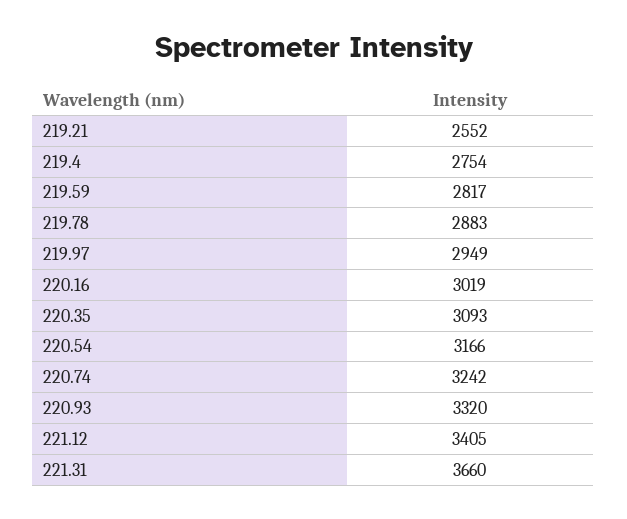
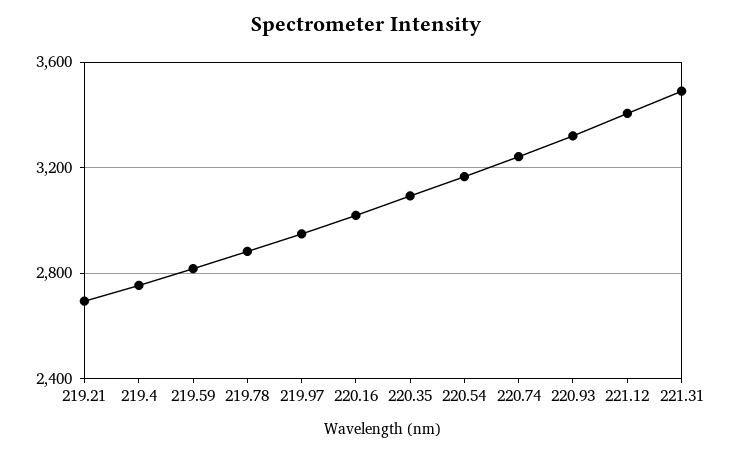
219.21: 2552 -> 2700
221.31: 3660 -> 3500

